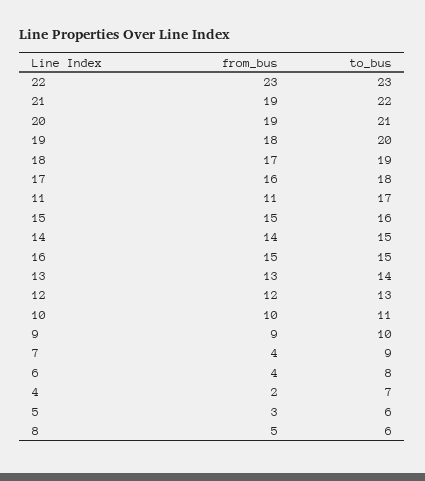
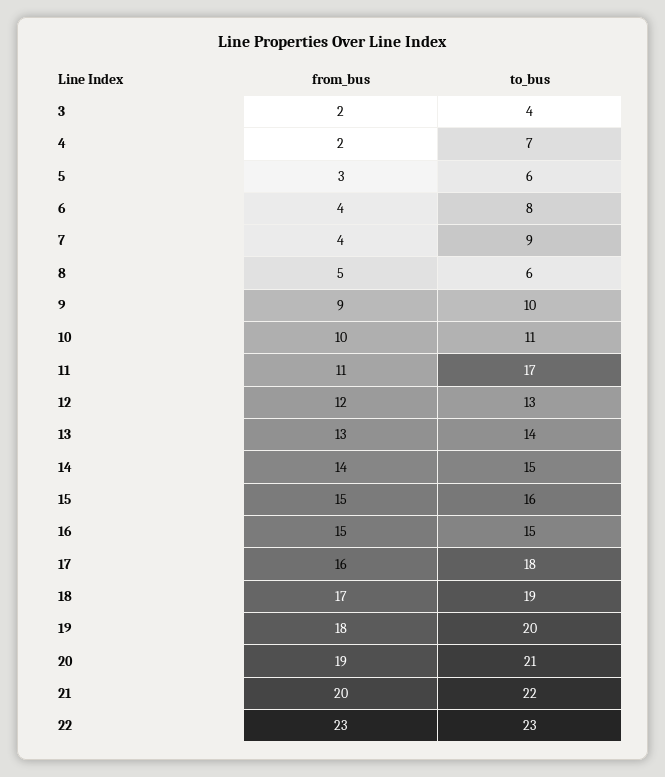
from_bus, 21: 19 -> 20
from_bus, 3: none -> 2
to_bus, 3: none -> 4

